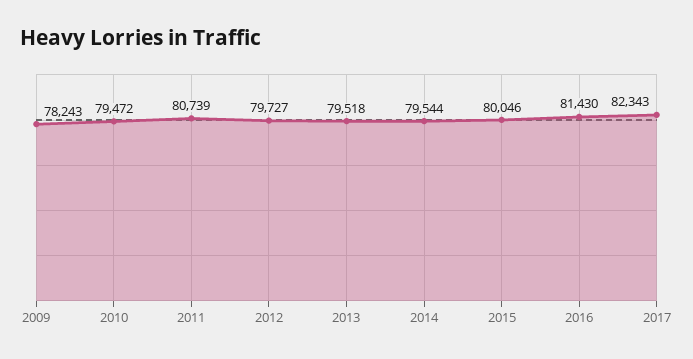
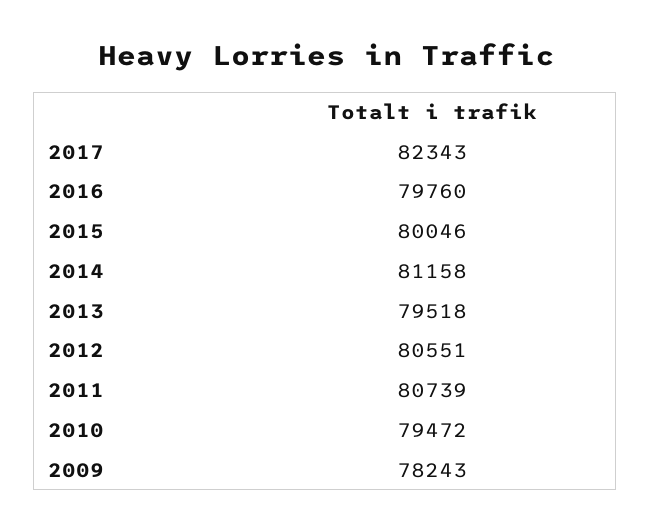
2012: 79727 -> 80551
2014: 79544 -> 81158
2016: 81430 -> 79760

